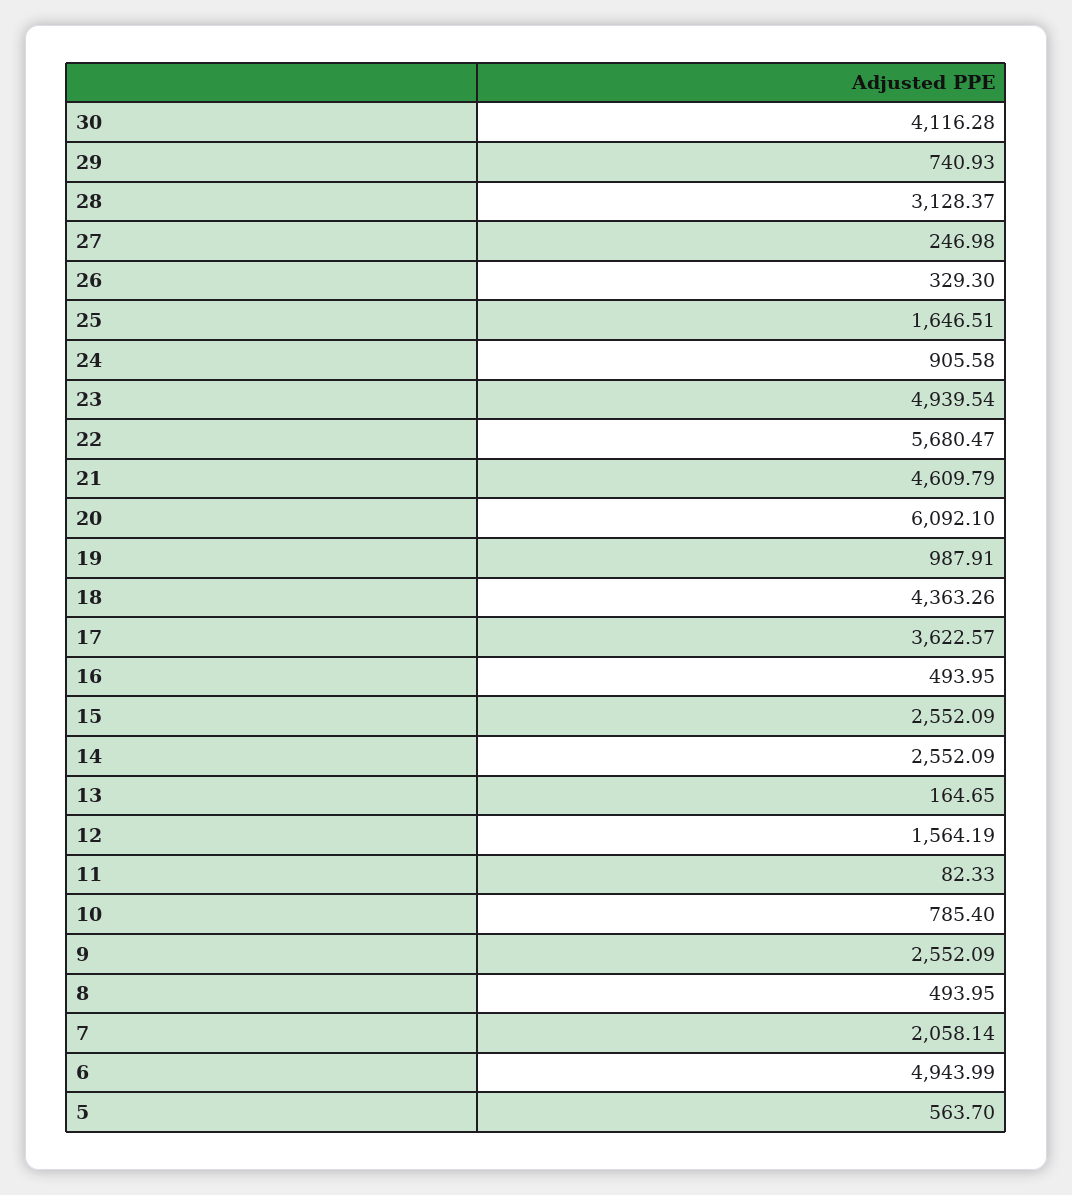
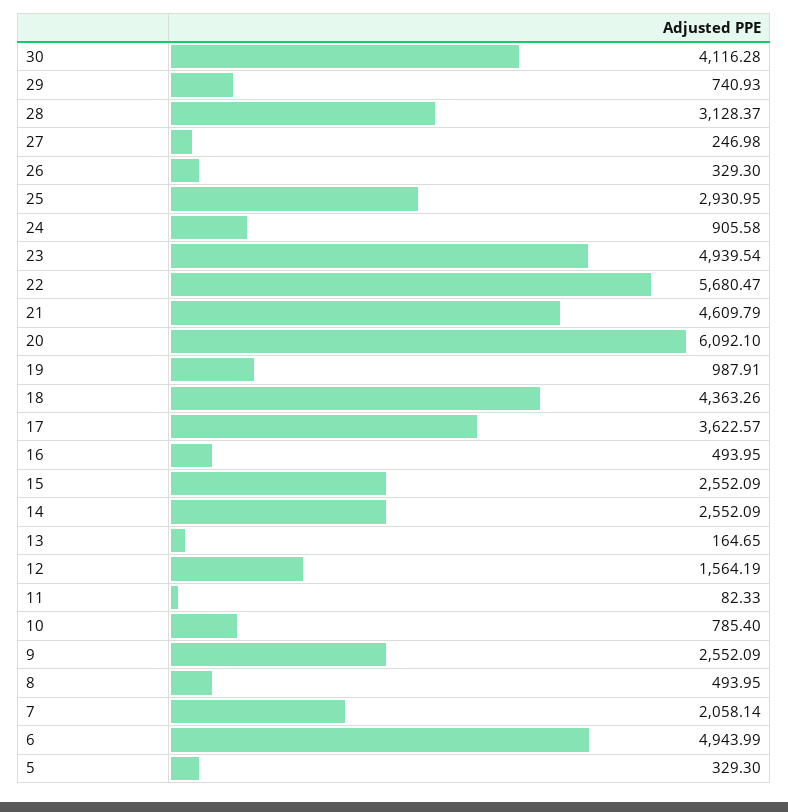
25: 1646.51 -> 2930.95
5: 563.7 -> 329.3

